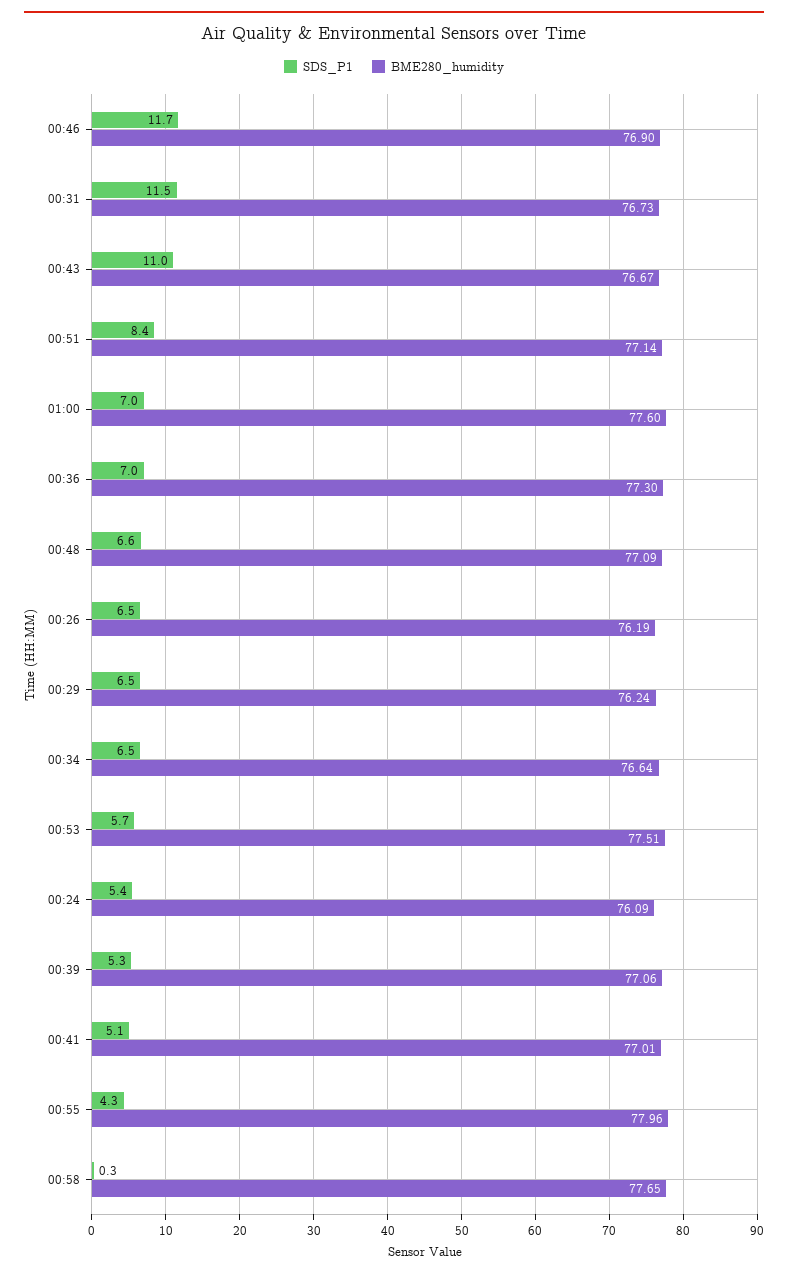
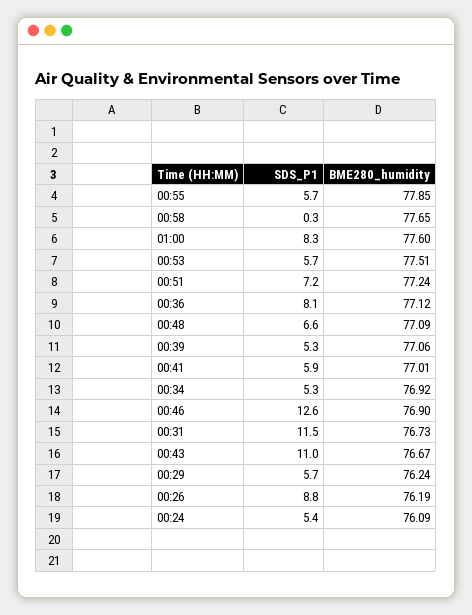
SDS_P1, 00:46: 11.7 -> 12.6
SDS_P1, 00:51: 8.4 -> 7.2
BME280_humidity, 00:51: 77.14 -> 77.24
SDS_P1, 01:00: 7 -> 8.3
SDS_P1, 00:36: 7 -> 8.1
BME280_humidity, 00:36: 77.3 -> 77.12
SDS_P1, 00:26: 6.5 -> 8.8
SDS_P1, 00:29: 6.5 -> 5.7
SDS_P1, 00:34: 6.5 -> 5.3
BME280_humidity, 00:34: 76.64 -> 76.92
SDS_P1, 00:41: 5.1 -> 5.9
SDS_P1, 00:55: 4.3 -> 5.7
BME280_humidity, 00:55: 77.96 -> 77.85

